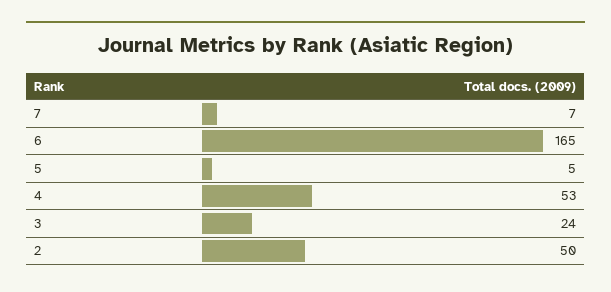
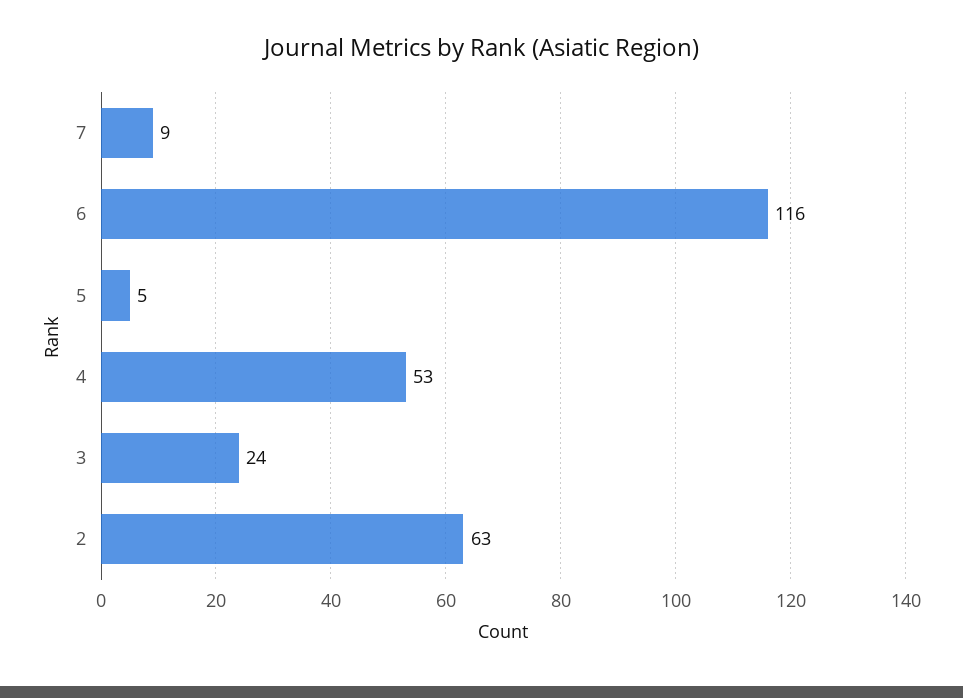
7: 7 -> 9
6: 165 -> 116
2: 50 -> 63

